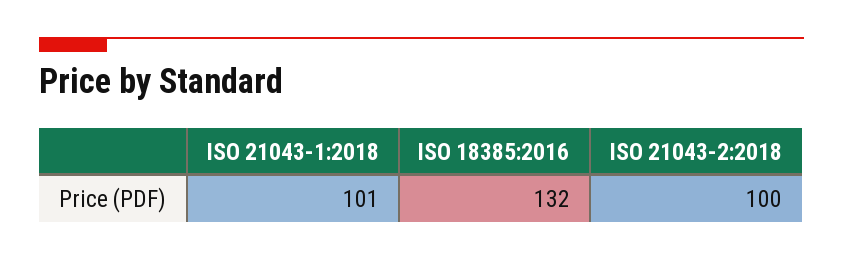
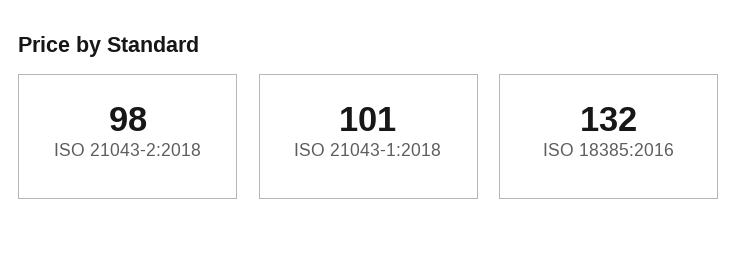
ISO 21043-2:2018: 100 -> 98

